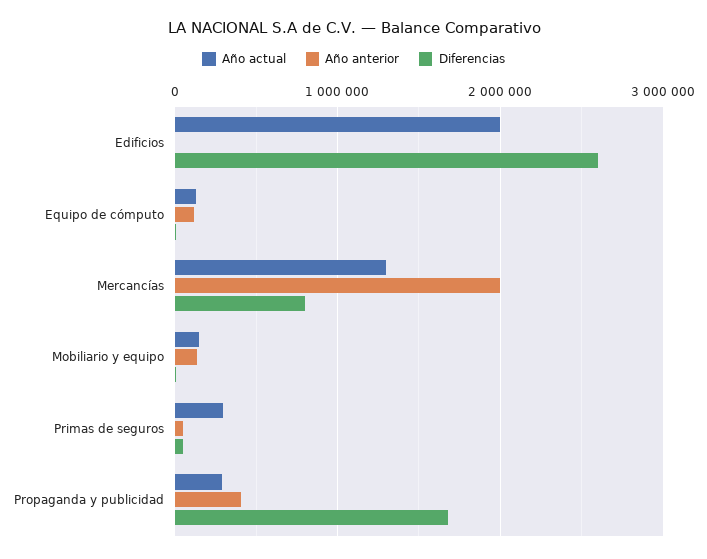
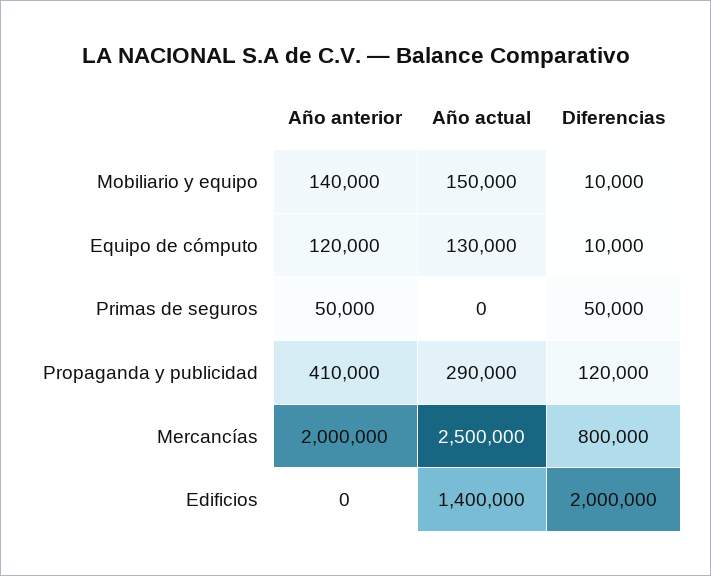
Año actual, Edificios: 2000000 -> 1400000
Diferencias, Edificios: 2600000 -> 2000000
Año actual, Mercancías: 1300000 -> 2500000
Año actual, Primas de seguros: 300000 -> 0
Diferencias, Propaganda y publicidad: 1700000 -> 120000

